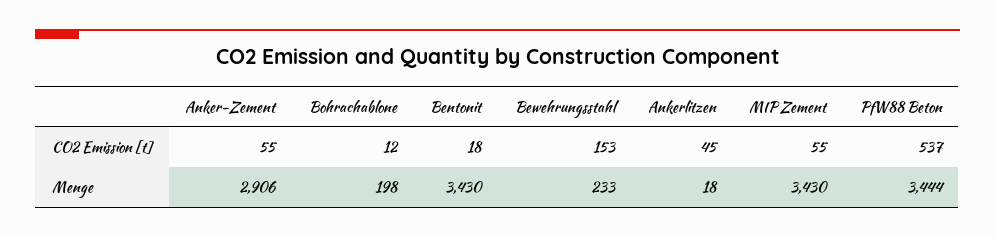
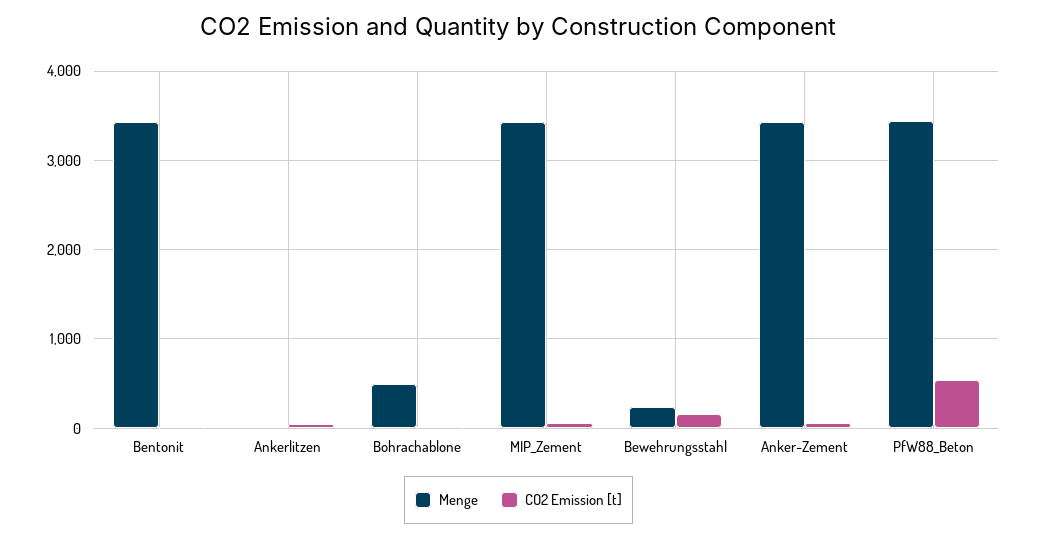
Menge, Anker-Zement: 2906 -> 3400
Menge, Bohrachablone: 198 -> 500

